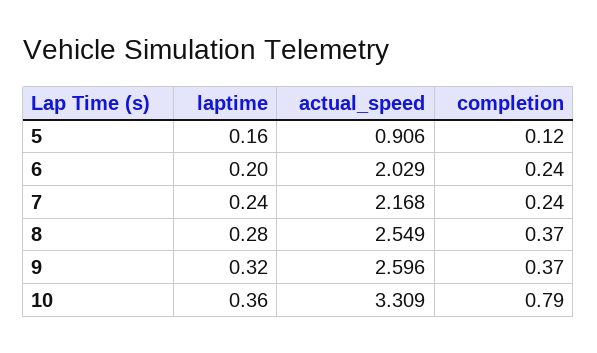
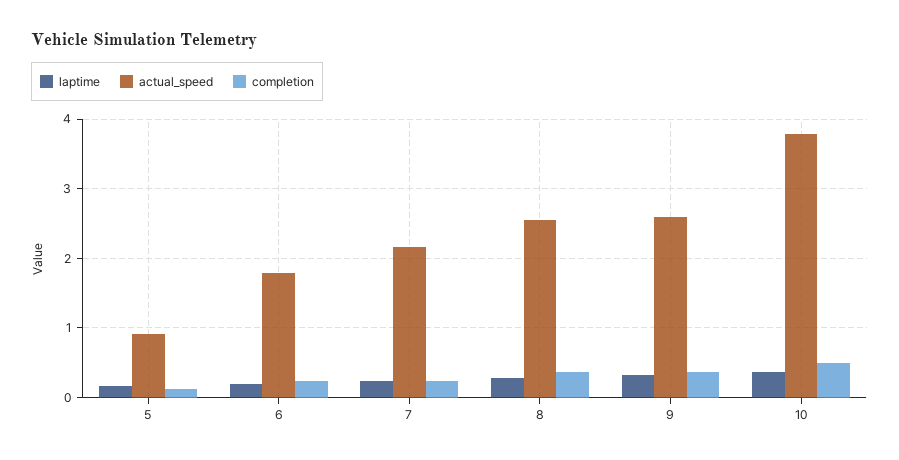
actual_speed, 6: 2.029 -> 1.8
actual_speed, 10: 3.309 -> 3.8
completion, 10: 0.79 -> 0.5

